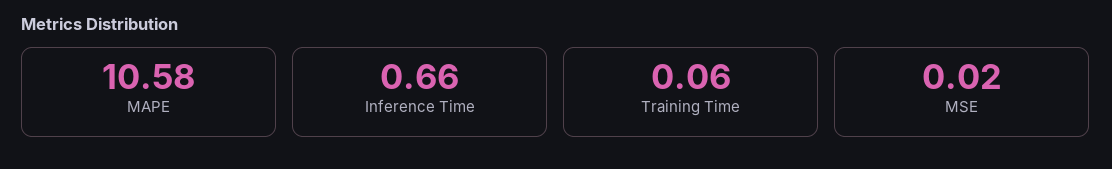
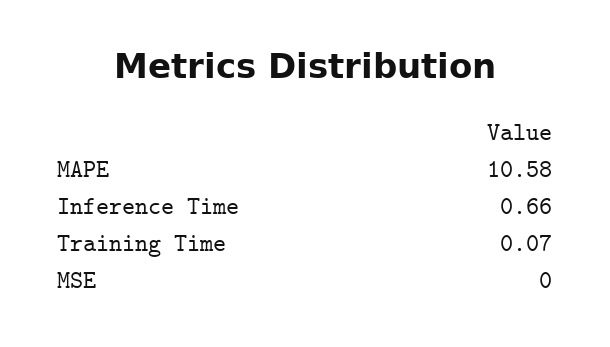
Training Time: 0.06 -> 0.07
MSE: 0.02 -> 0

